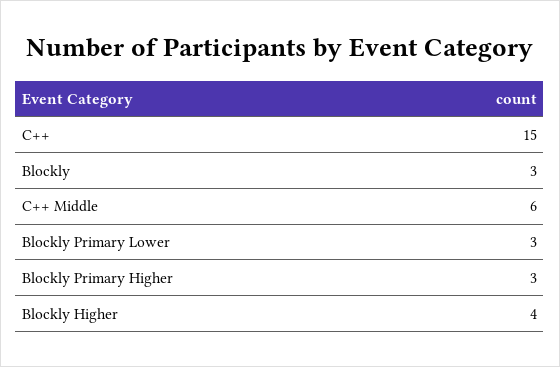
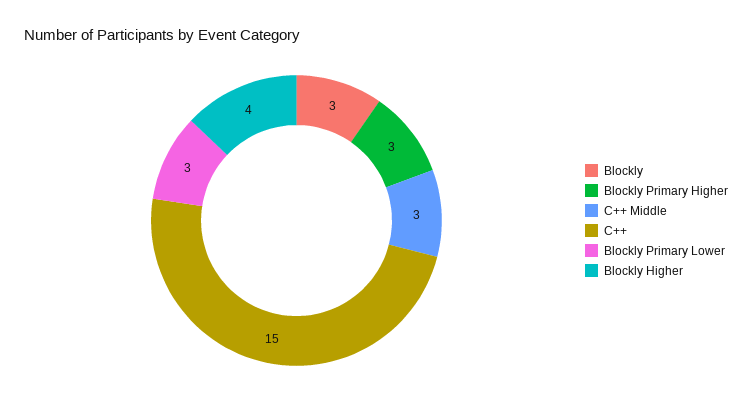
C++ Middle: 6 -> 3

